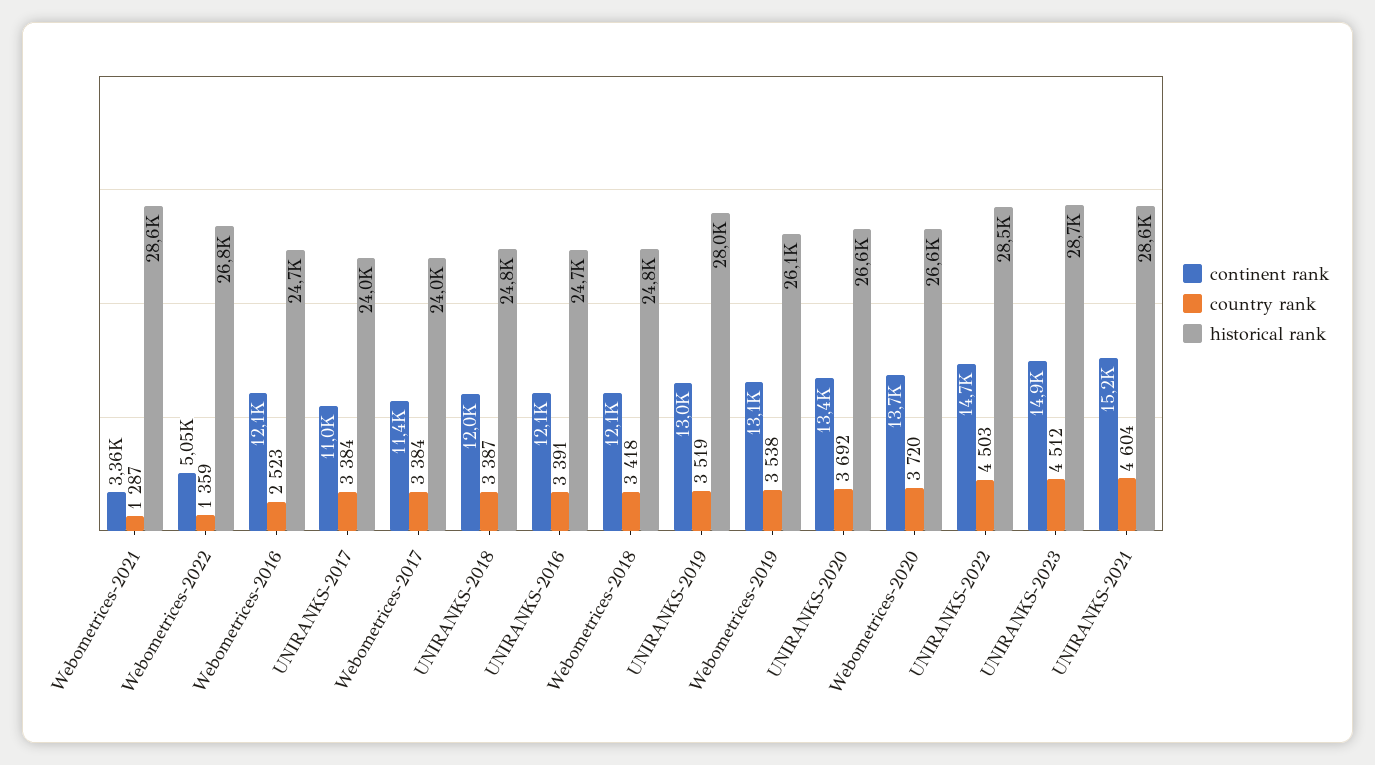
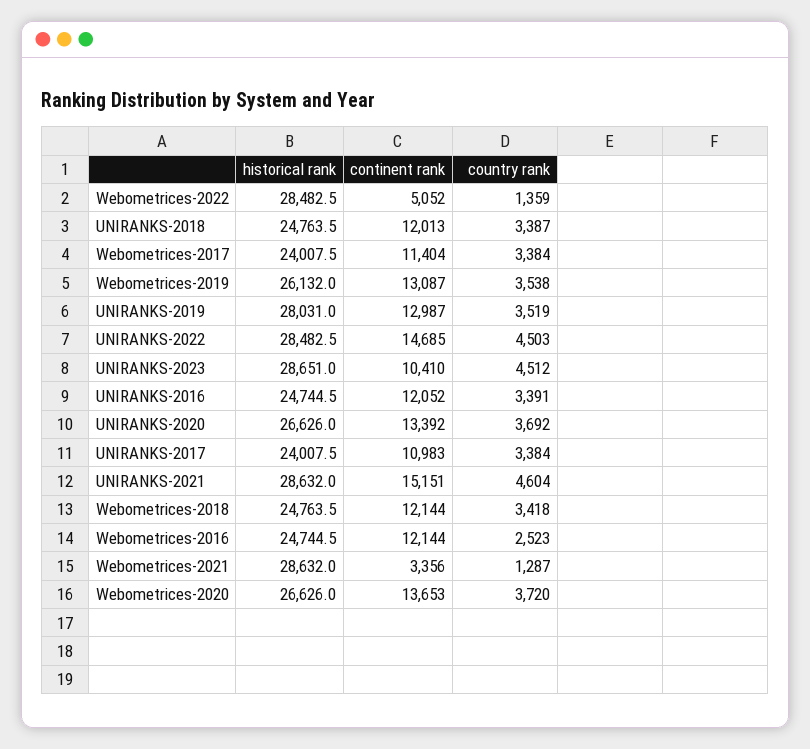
historical rank, Webometrices-2022: 26800 -> 28482.5
continent rank, UNIRANKS-2023: 14900 -> 10410

